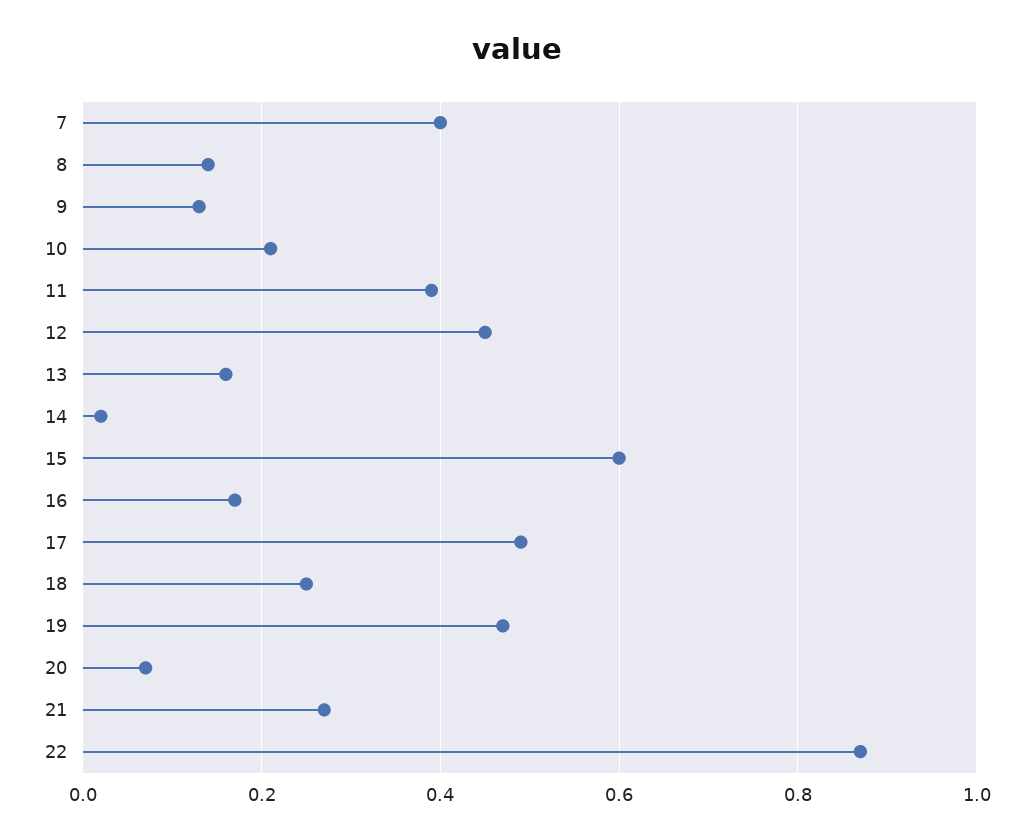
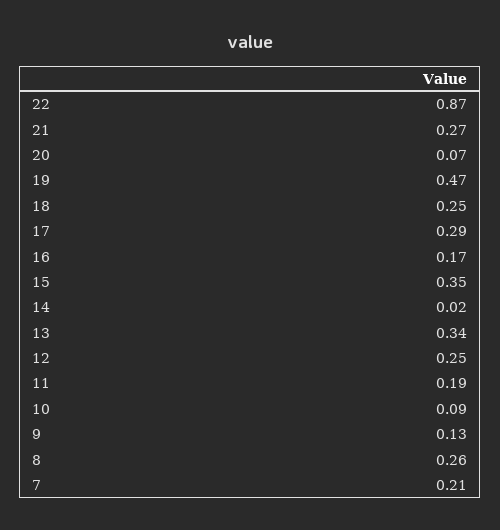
7: 0.4 -> 0.21
8: 0.15 -> 0.26
10: 0.2 -> 0.09
11: 0.4 -> 0.19
12: 0.45 -> 0.25
13: 0.15 -> 0.34
15: 0.6 -> 0.35
17: 0.5 -> 0.29

